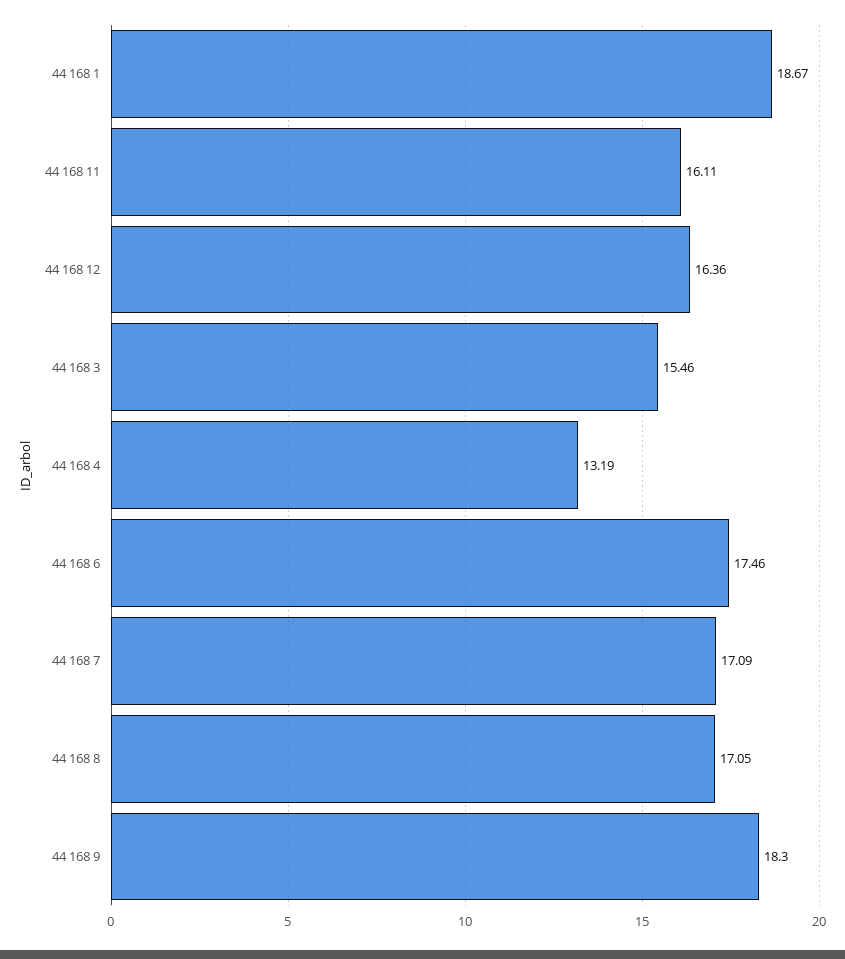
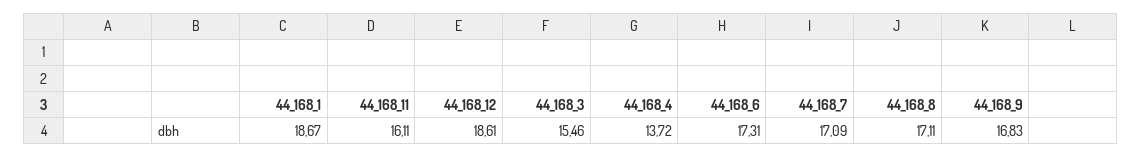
44 168 12: 16.36 -> 18.61
44 168 4: 13.19 -> 13.72
44 168 6: 17.46 -> 17.31
44 168 8: 17.05 -> 17.11
44 168 9: 18.3 -> 16.83

